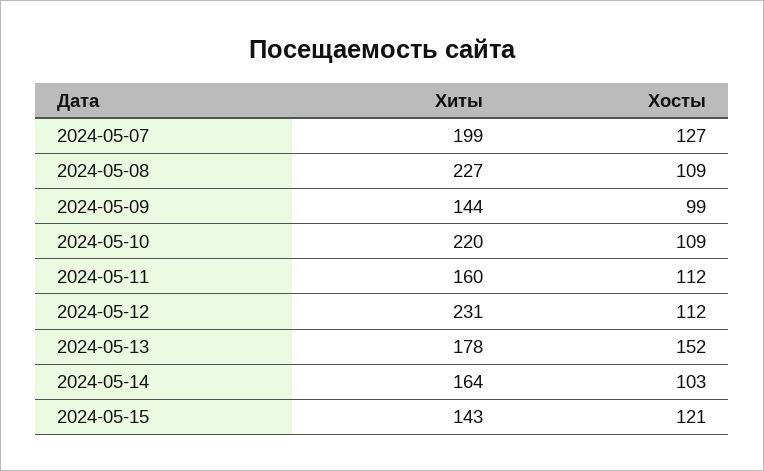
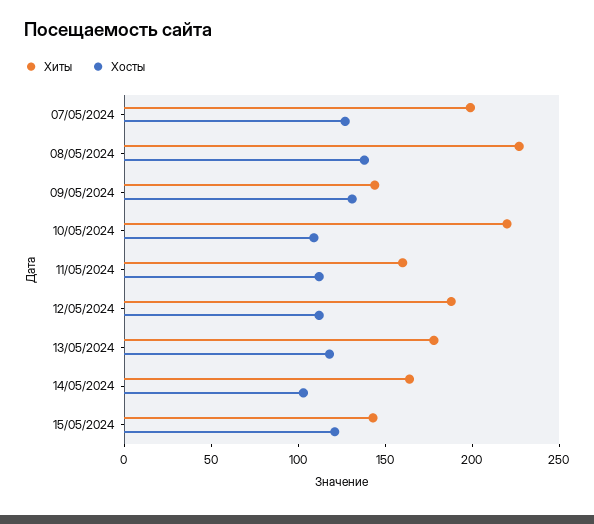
Хосты, 2024-05-08: 109 -> 140
Хосты, 2024-05-09: 99 -> 130
Хиты, 2024-05-12: 231 -> 190
Хосты, 2024-05-13: 152 -> 120

